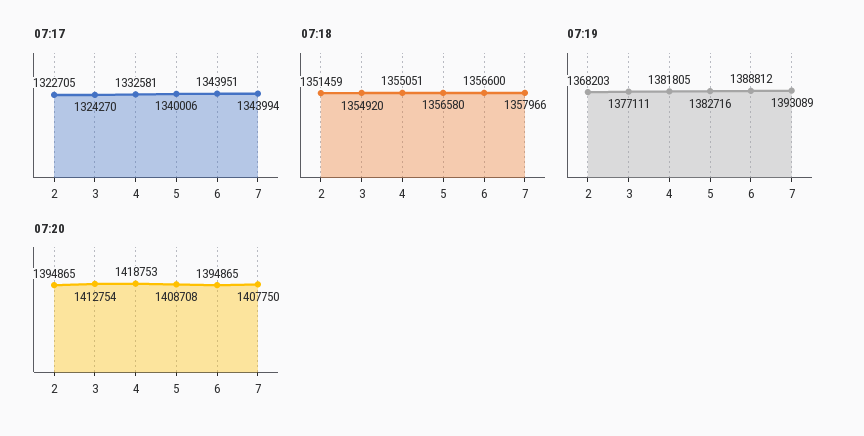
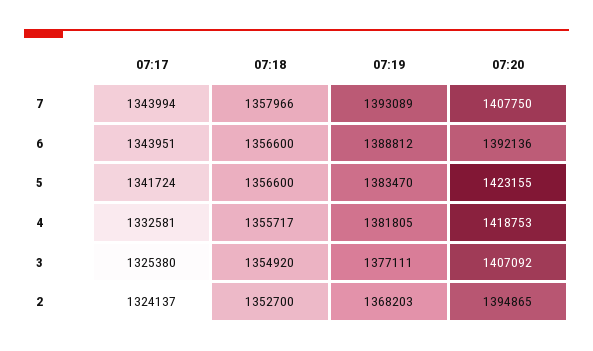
07:17, 2: 1322705 -> 1324137
07:17, 3: 1324270 -> 1325380
07:17, 5: 1340006 -> 1341724
07:18, 2: 1351459 -> 1352700
07:18, 4: 1355051 -> 1355717
07:18, 5: 1356580 -> 1356600
07:19, 5: 1382716 -> 1383470
07:20, 3: 1412754 -> 1407092
07:20, 5: 1408708 -> 1423155
07:20, 6: 1394865 -> 1392136

